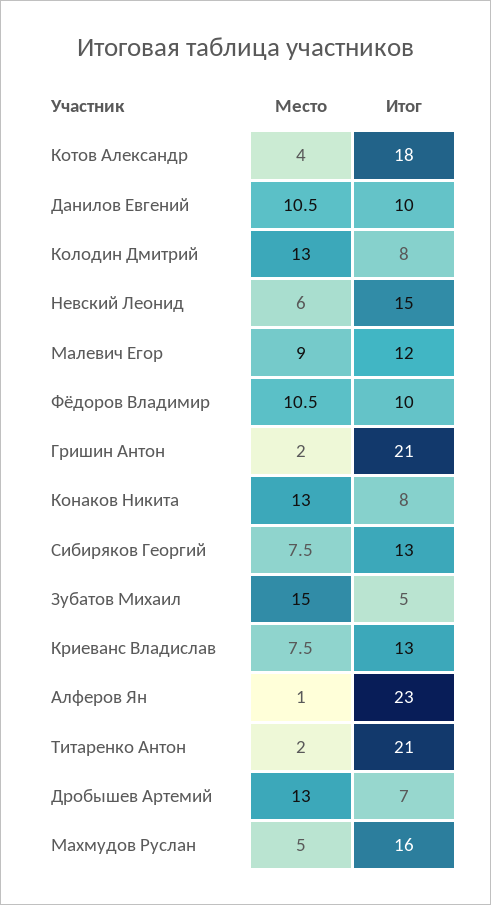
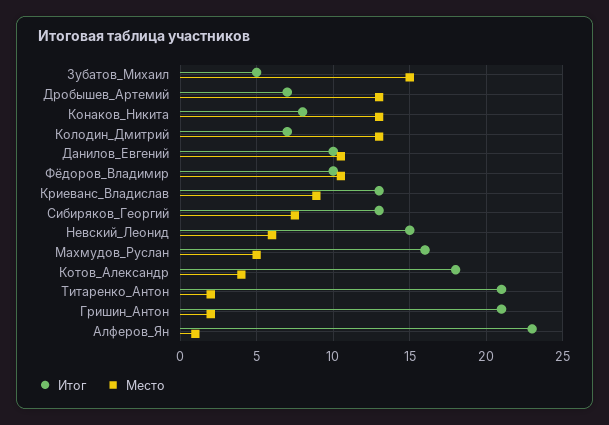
Итог, Колодин Дмитрий: 8 -> 7
Место, Малевич Егор: 9 -> none
Итог, Малевич Егор: 12 -> none
Место, Криеванс Владислав: 7.5 -> 9

